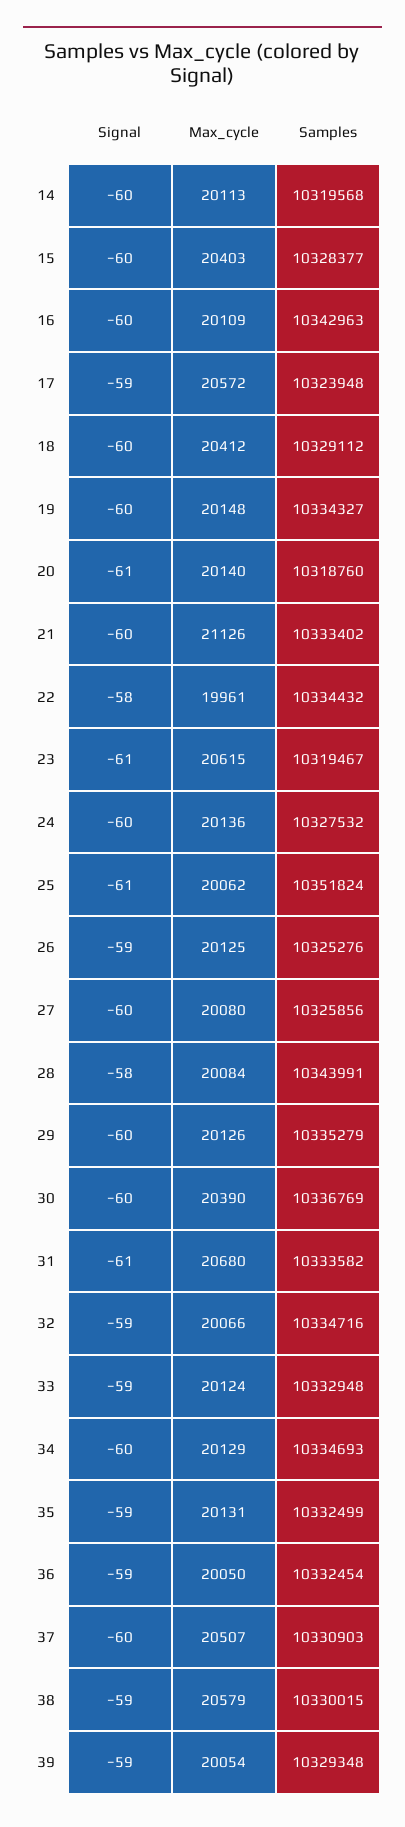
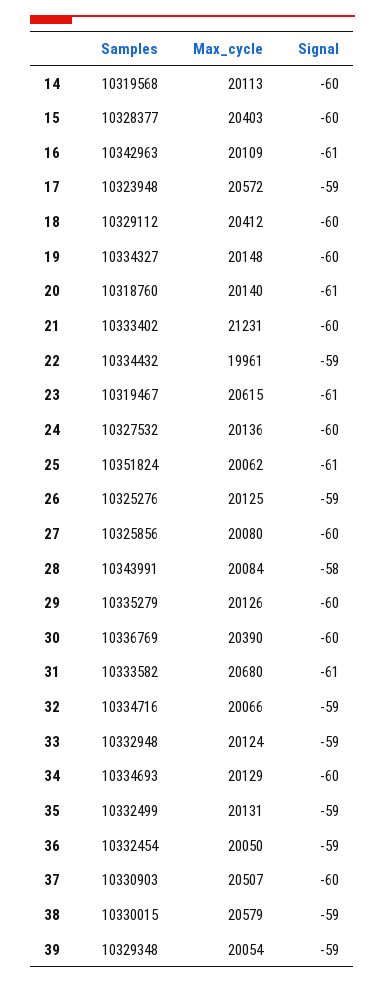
Signal, 16: -60 -> -61
Max_cycle, 21: 21126 -> 21231
Signal, 22: -58 -> -59

